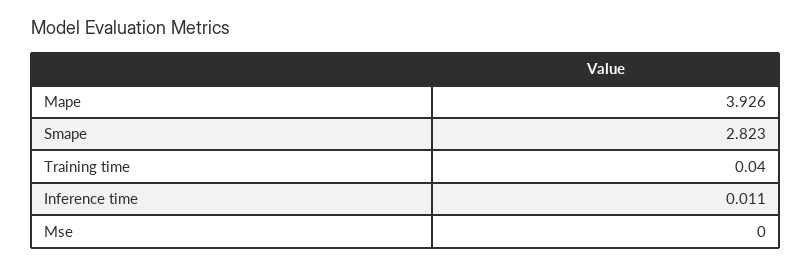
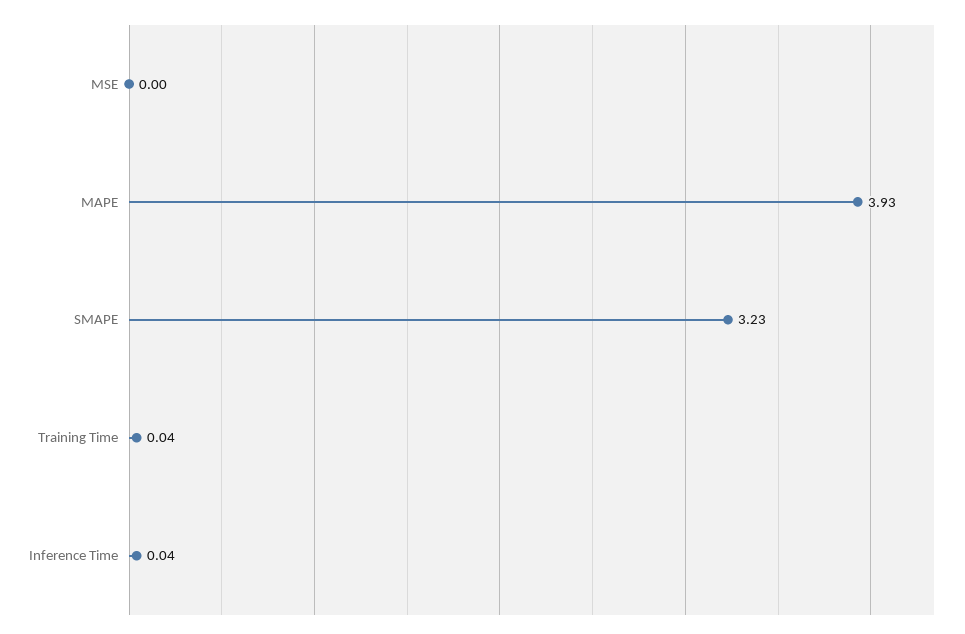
Smape: 2.823 -> 3.23
Inference time: 0.011 -> 0.04

